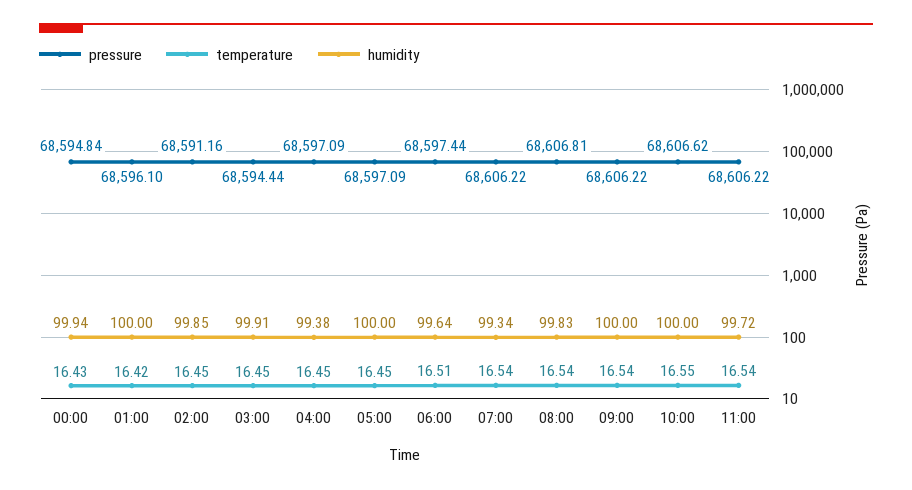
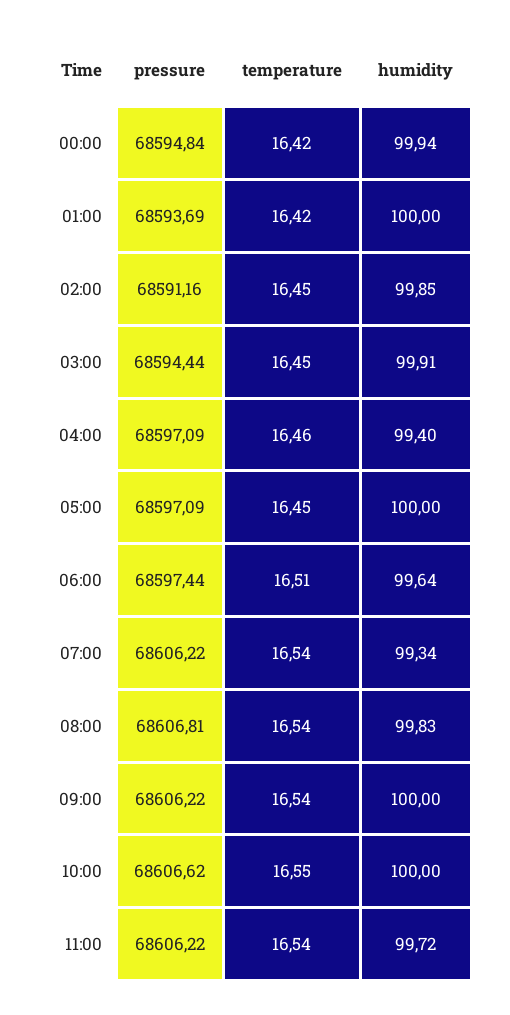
temperature, 00:00: 16.43 -> 16.42
pressure, 01:00: 68596.1 -> 68593.69
temperature, 04:00: 16.45 -> 16.46
humidity, 04:00: 99.38 -> 99.4

